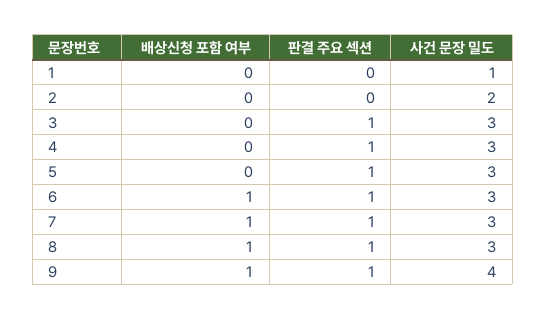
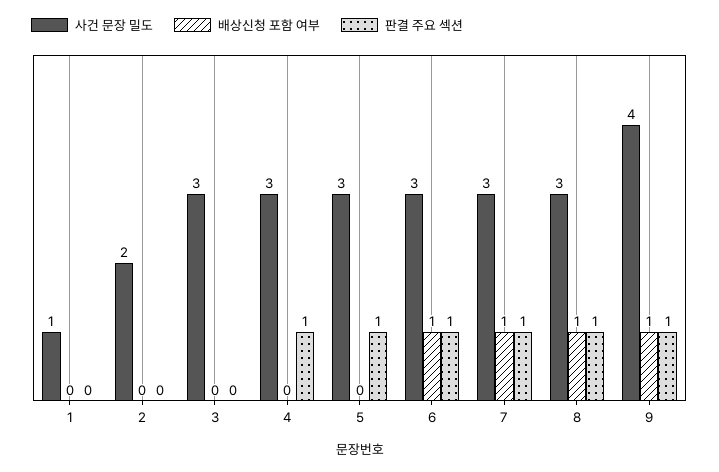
판결 주요 섹션, 3: 1 -> 0

